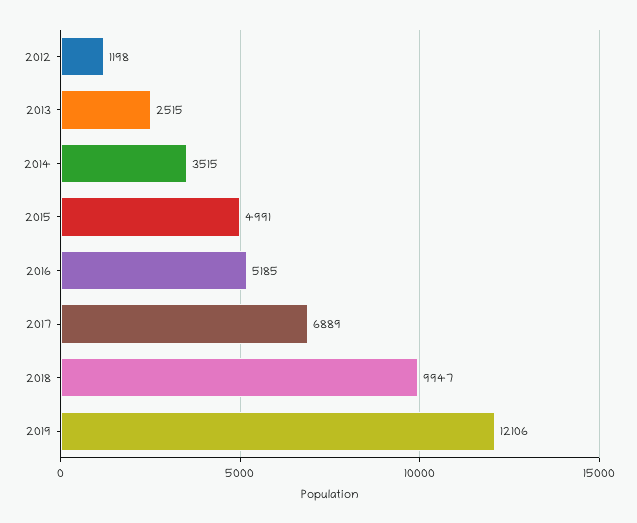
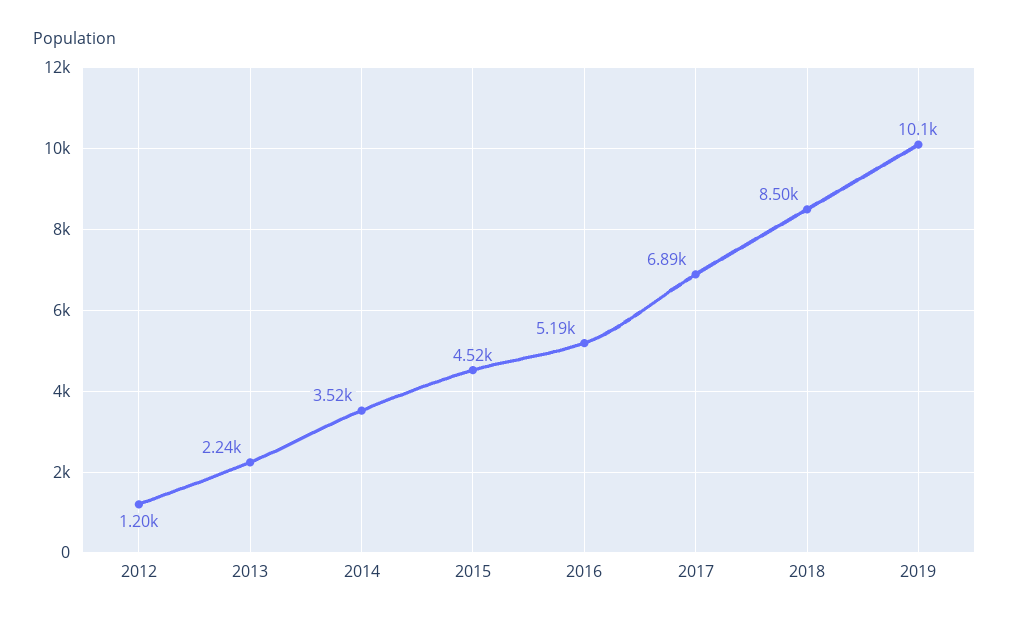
2013: 2515 -> 2240
2015: 4991 -> 4520
2018: 9947 -> 8500
2019: 12106 -> 10100

